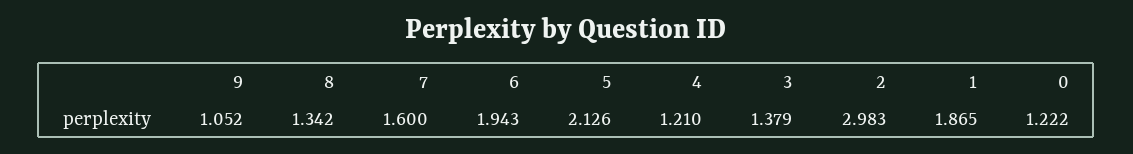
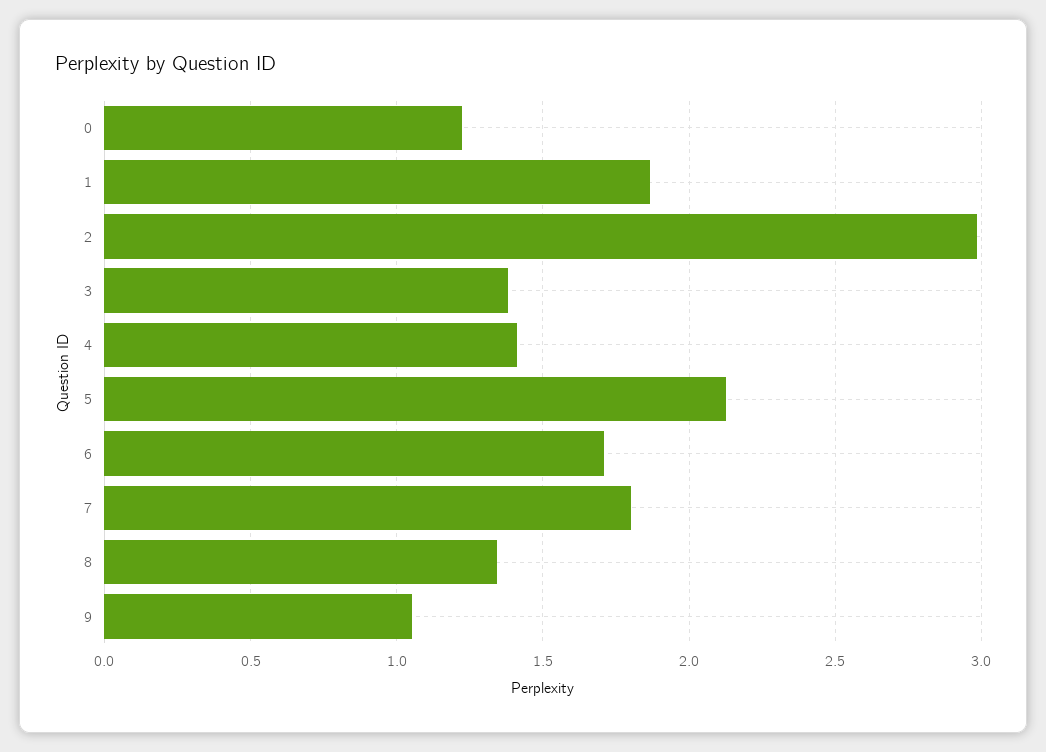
7: 1.6 -> 1.8
6: 1.943 -> 1.7
4: 1.21 -> 1.4

